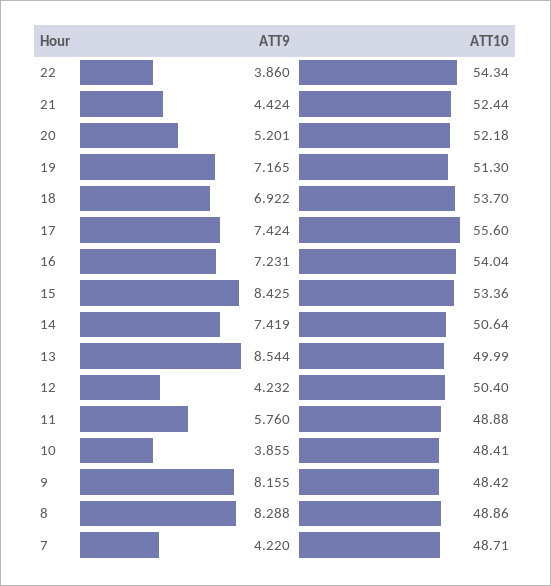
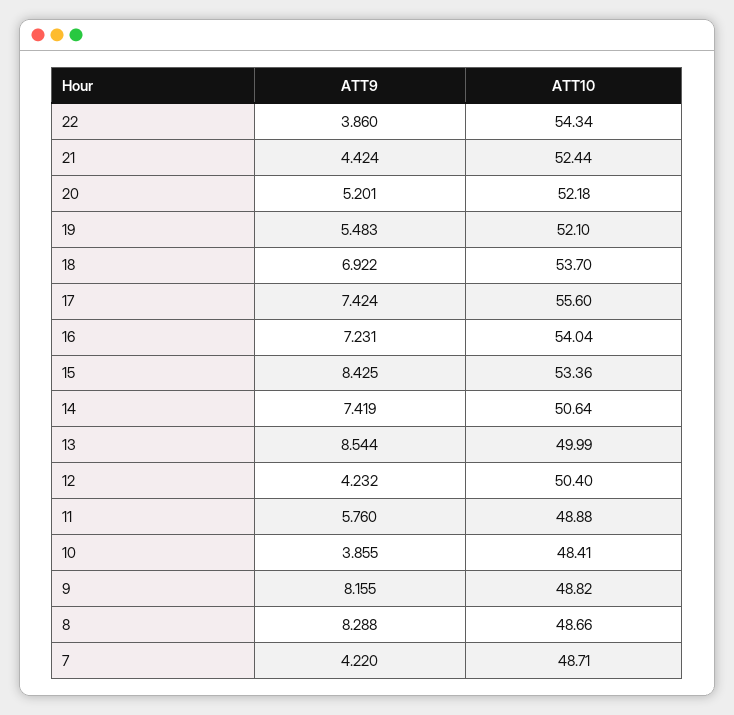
ATT9, 19: 7.165 -> 5.483
ATT10, 19: 51.3 -> 52.1
ATT10, 9: 48.42 -> 48.82
ATT10, 8: 48.86 -> 48.66

